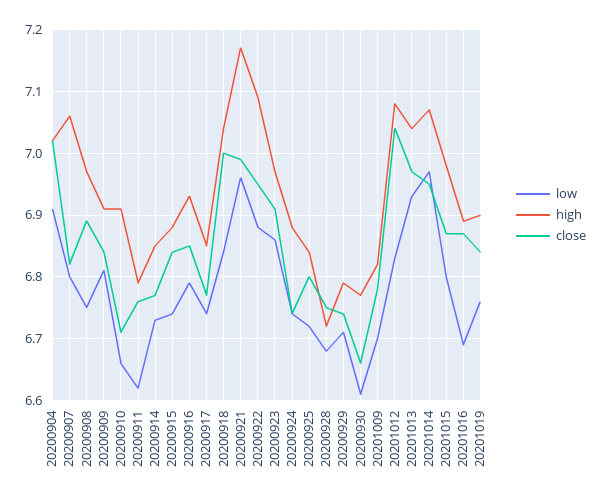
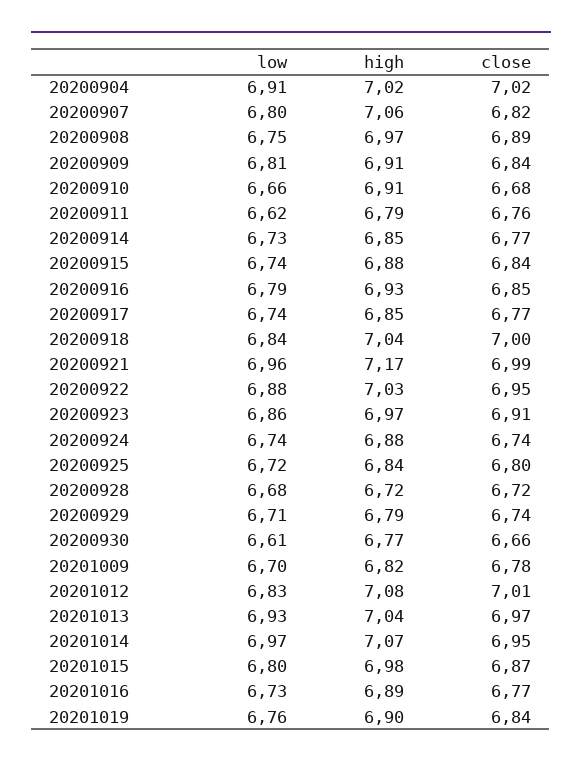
close, 20200910: 6.71 -> 6.68
high, 20200922: 7.09 -> 7.03
close, 20200928: 6.75 -> 6.72
close, 20201012: 7.04 -> 7.01
low, 20201016: 6.69 -> 6.73
close, 20201016: 6.87 -> 6.77

